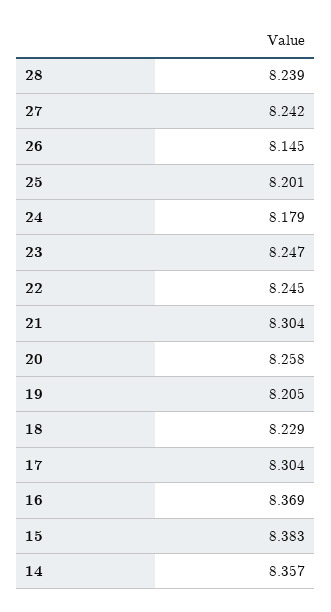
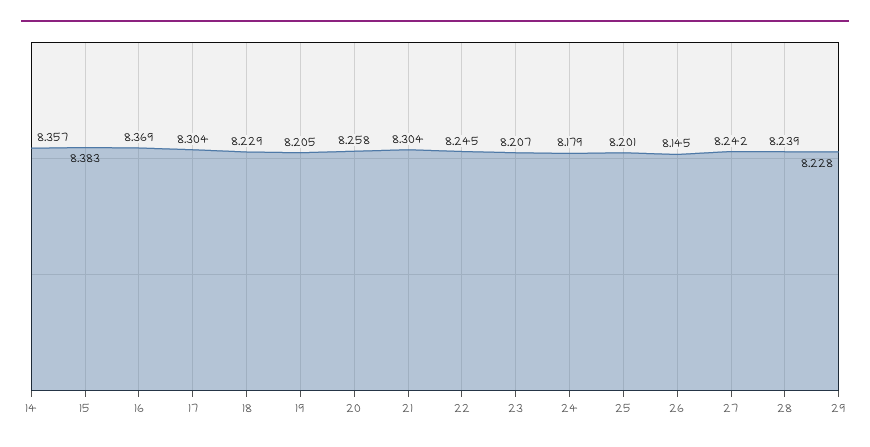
23: 8.247 -> 8.207
29: none -> 8.228

